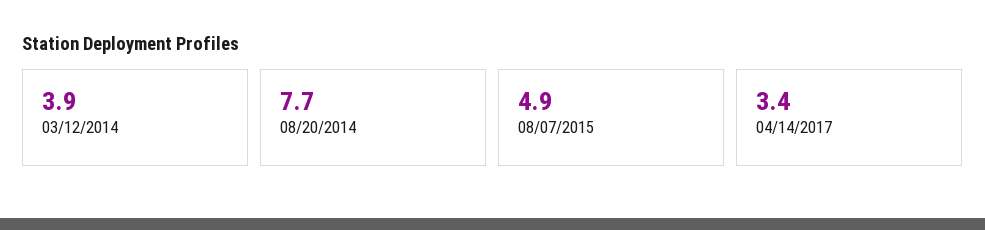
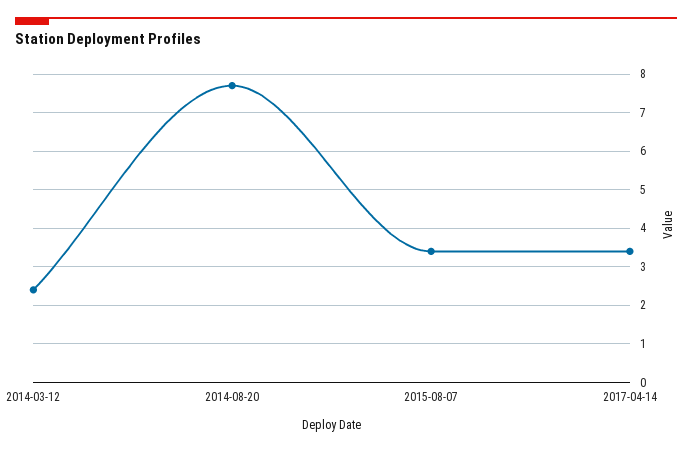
03/12/2014: 3.9 -> 2.5
08/07/2015: 4.9 -> 3.5

